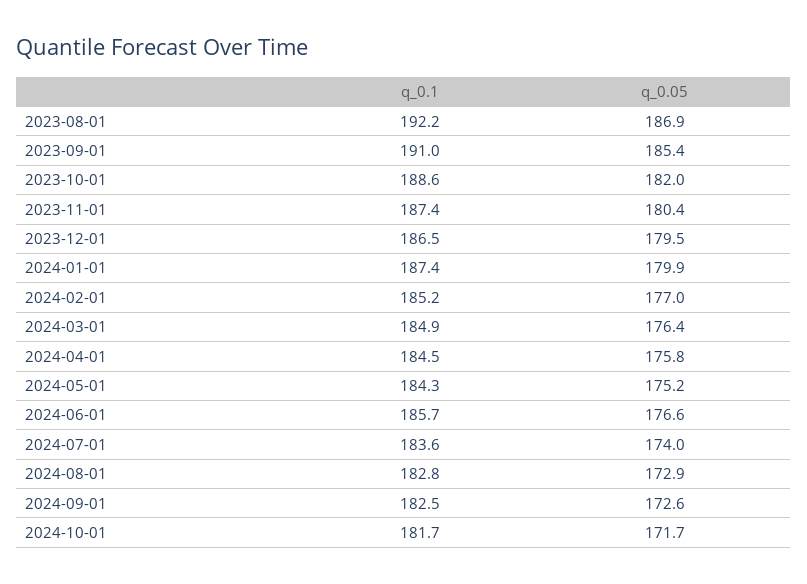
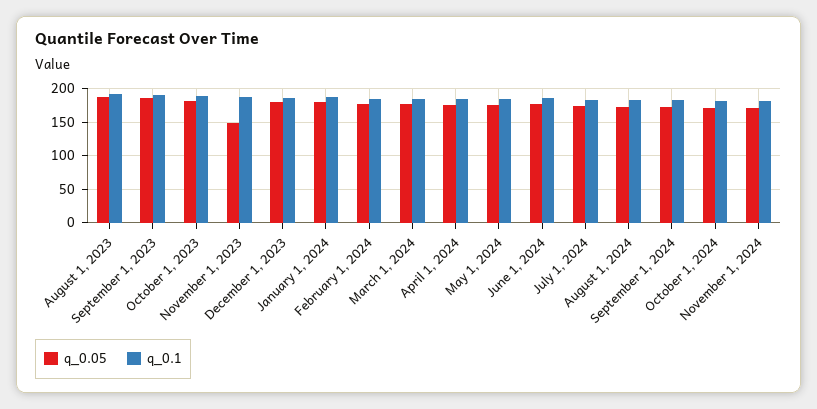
q_0.05, 2023-11-01: 180.4 -> 150
q_0.05, November 1, 2024: none -> 170
q_0.1, November 1, 2024: none -> 180

